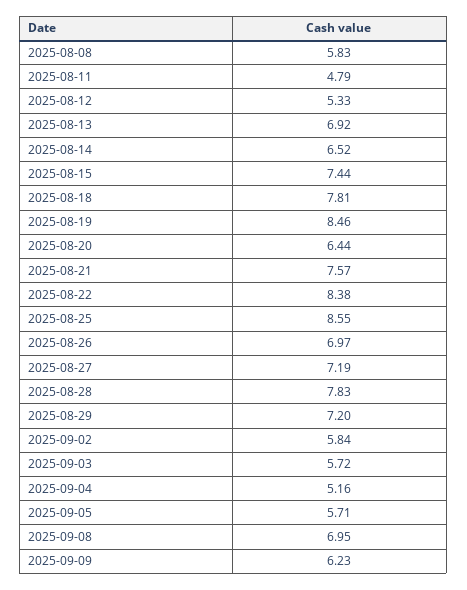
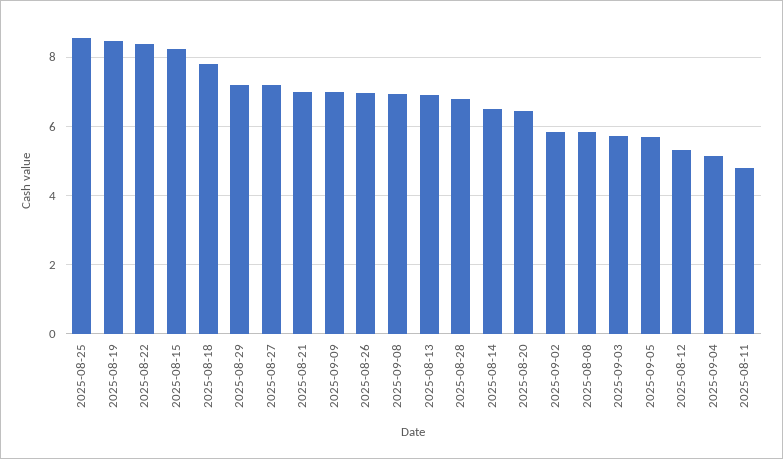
2025-08-15: 7.44 -> 8.2
2025-08-21: 7.57 -> 7
2025-08-28: 7.83 -> 6.8
2025-09-09: 6.23 -> 7

